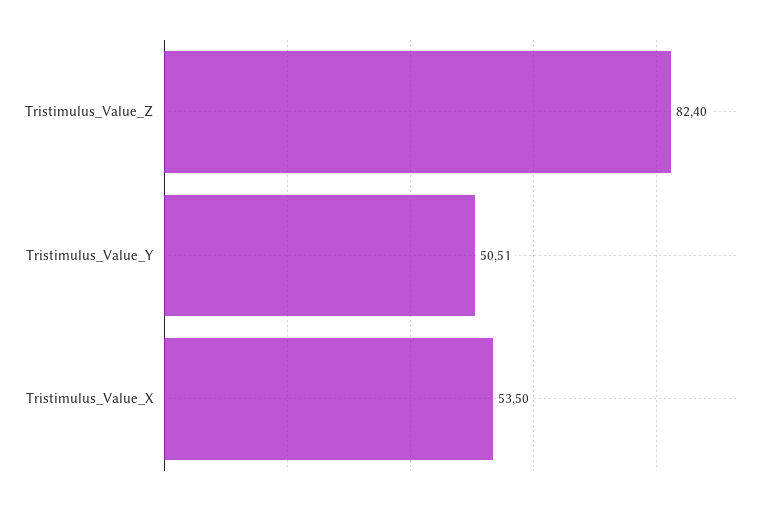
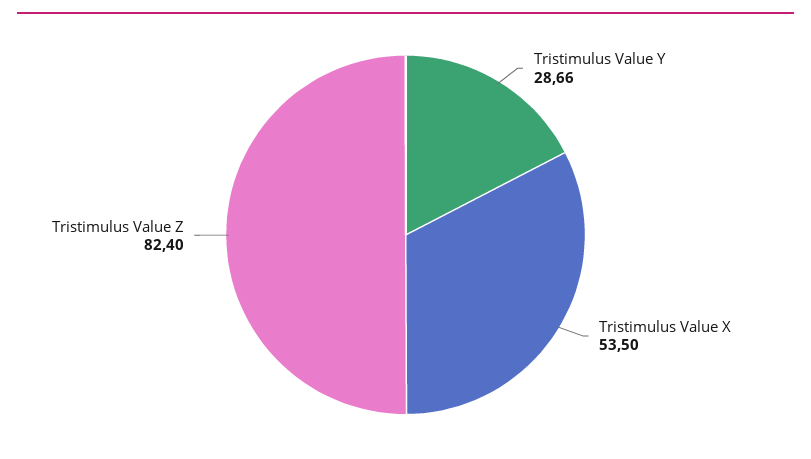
Tristimulus_Value_Y: 50.51 -> 28.66

